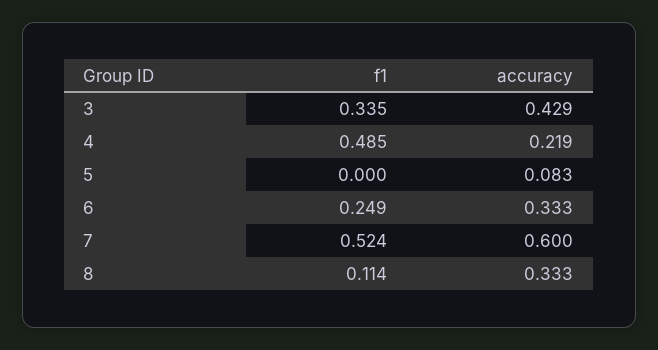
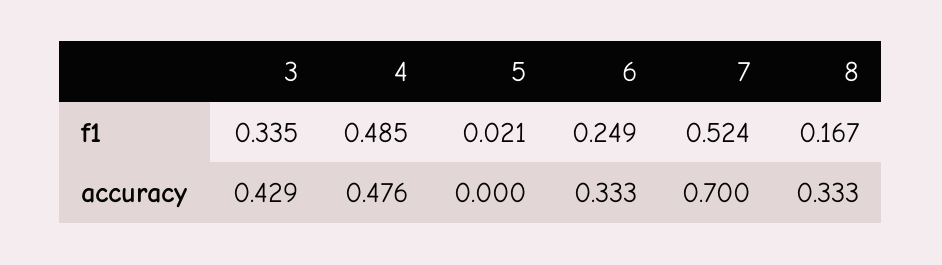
accuracy, 4: 0.219 -> 0.476
f1, 5: 0 -> 0.021
accuracy, 5: 0.083 -> 0
accuracy, 7: 0.6 -> 0.7
f1, 8: 0.114 -> 0.167

